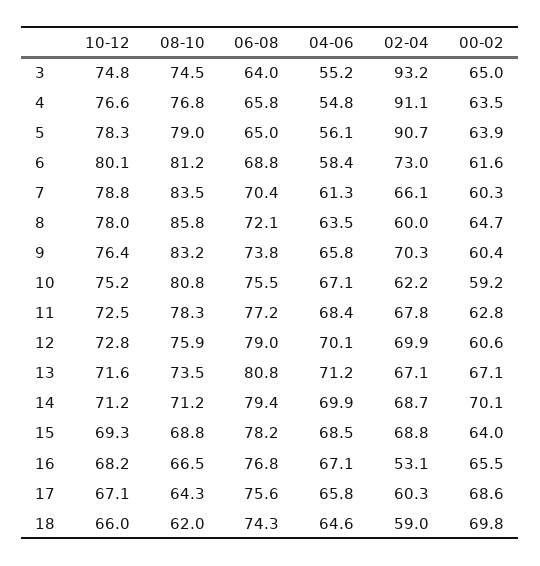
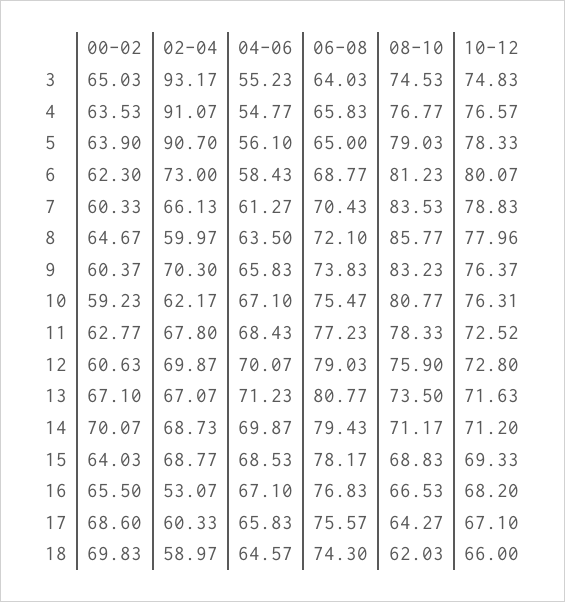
00-02, 6: 61.6 -> 62.3
10-12, 10: 75.2 -> 76.31

